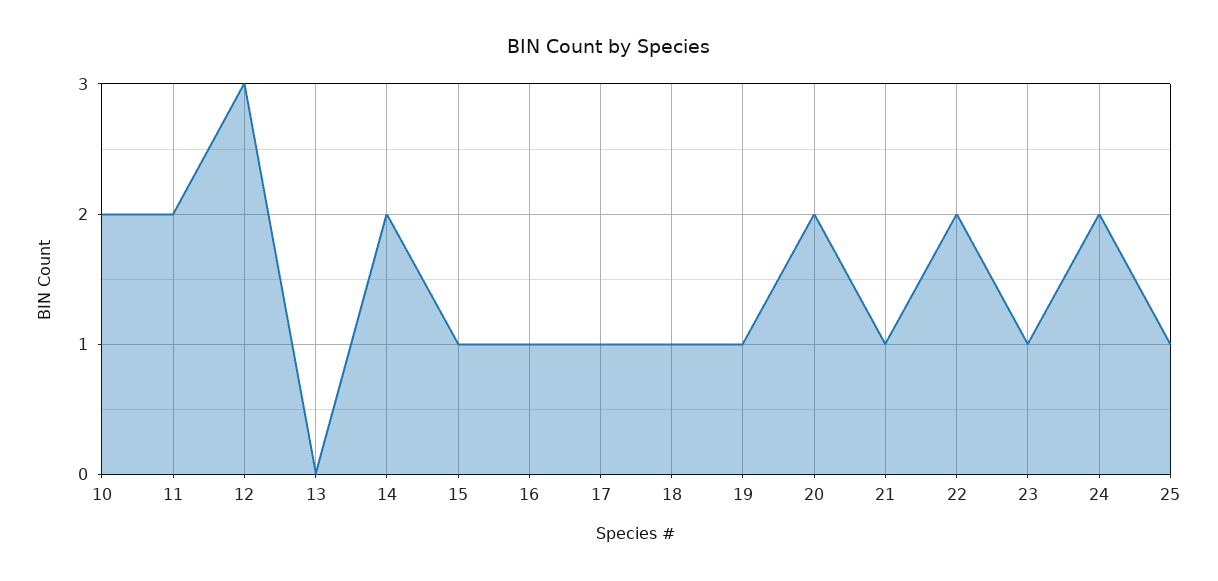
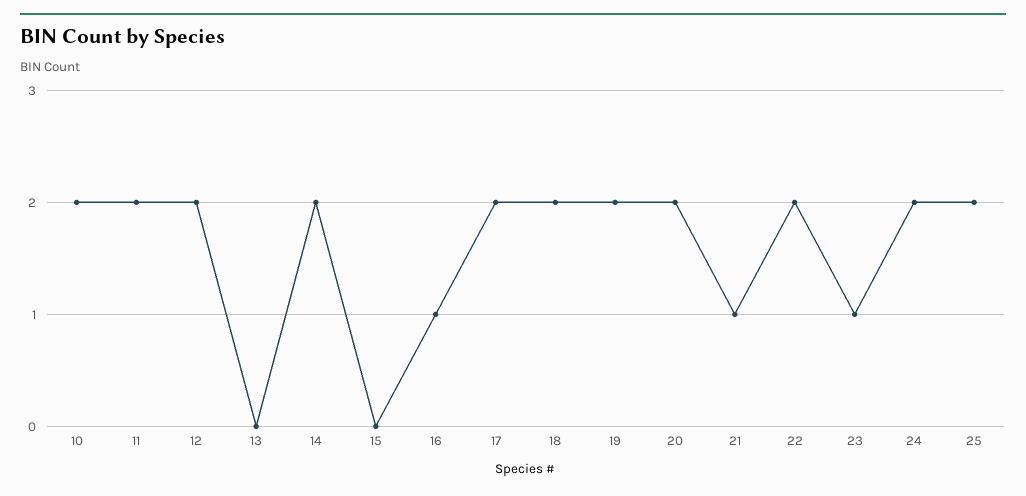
12: 3 -> 2
15: 1 -> 0
17: 1 -> 2
18: 1 -> 2
19: 1 -> 2
25: 1 -> 2

